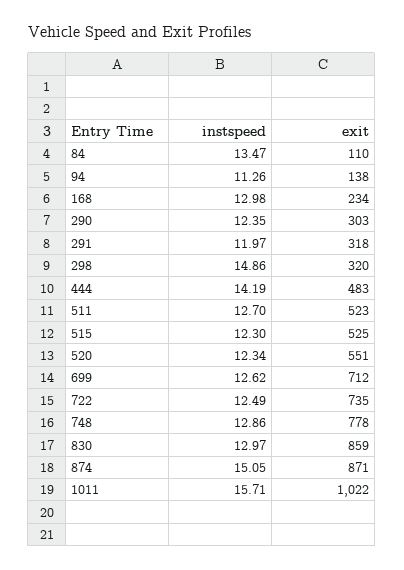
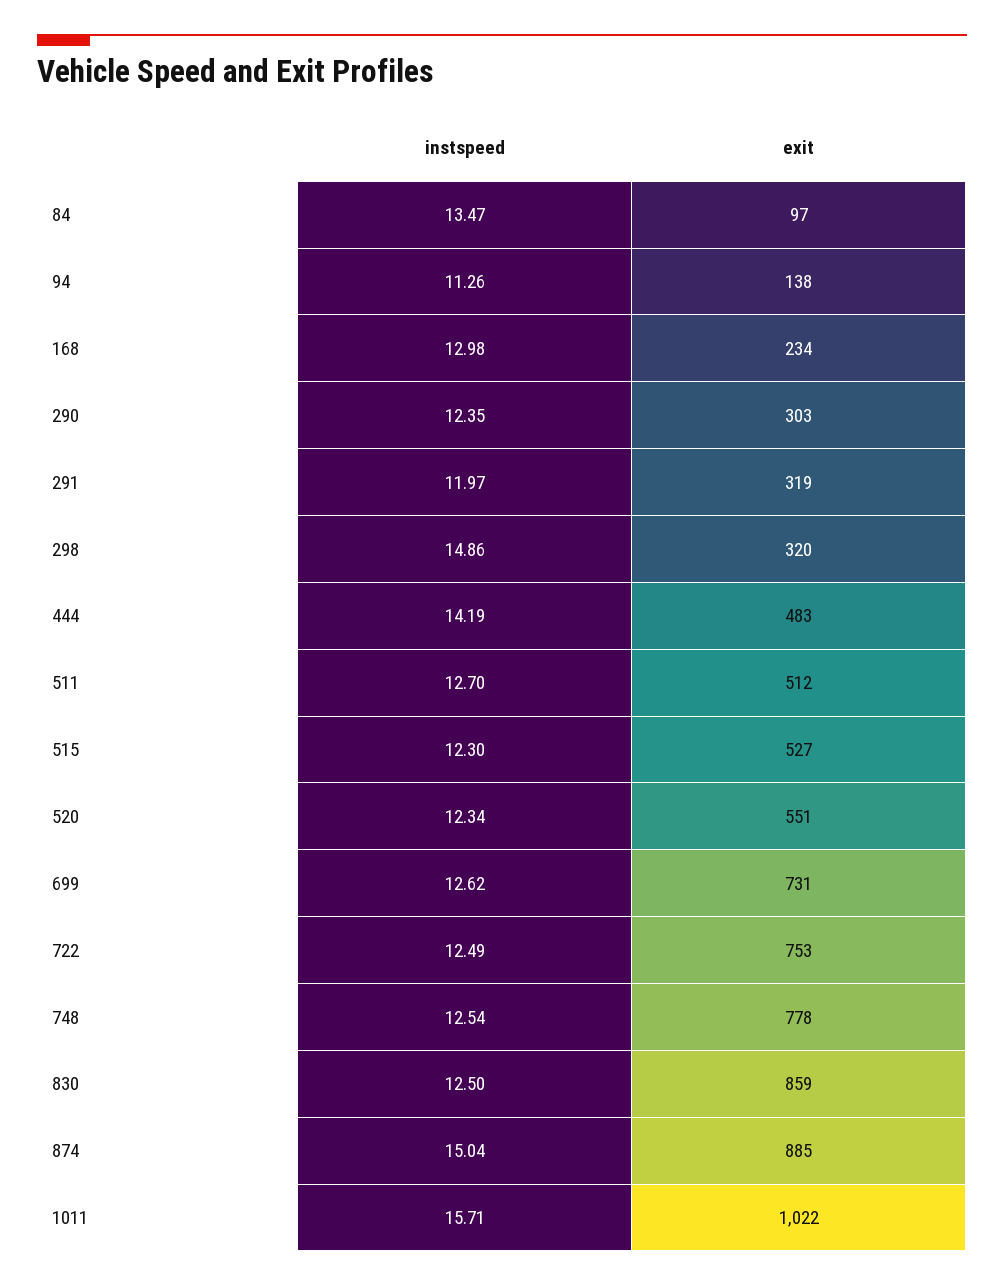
exit, 84: 110 -> 97
exit, 291: 318 -> 319
exit, 511: 523 -> 512
exit, 515: 525 -> 527
exit, 699: 712 -> 731
exit, 722: 735 -> 753
instspeed, 748: 12.86 -> 12.54
instspeed, 830: 12.97 -> 12.5
instspeed, 874: 15.05 -> 15.04
exit, 874: 871 -> 885

